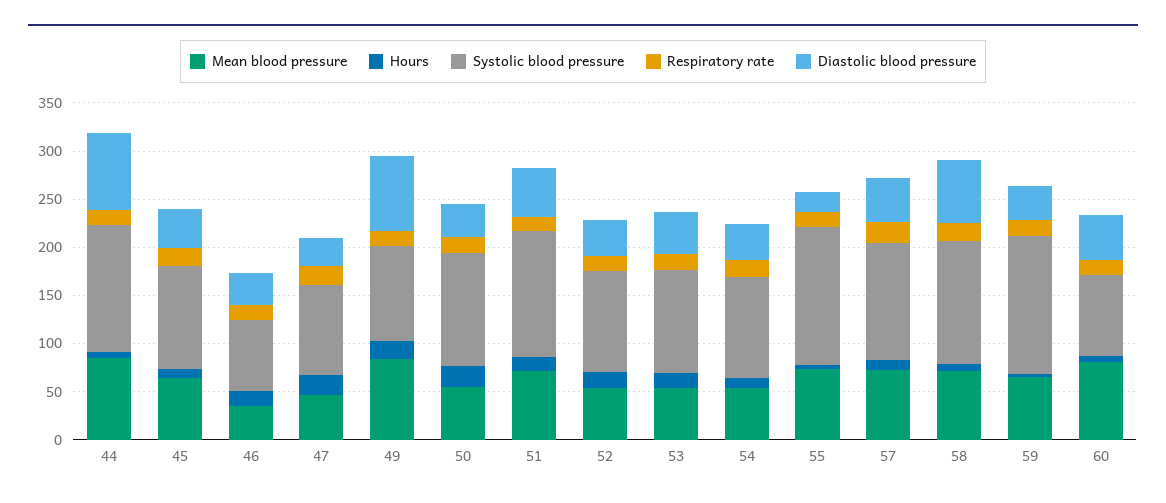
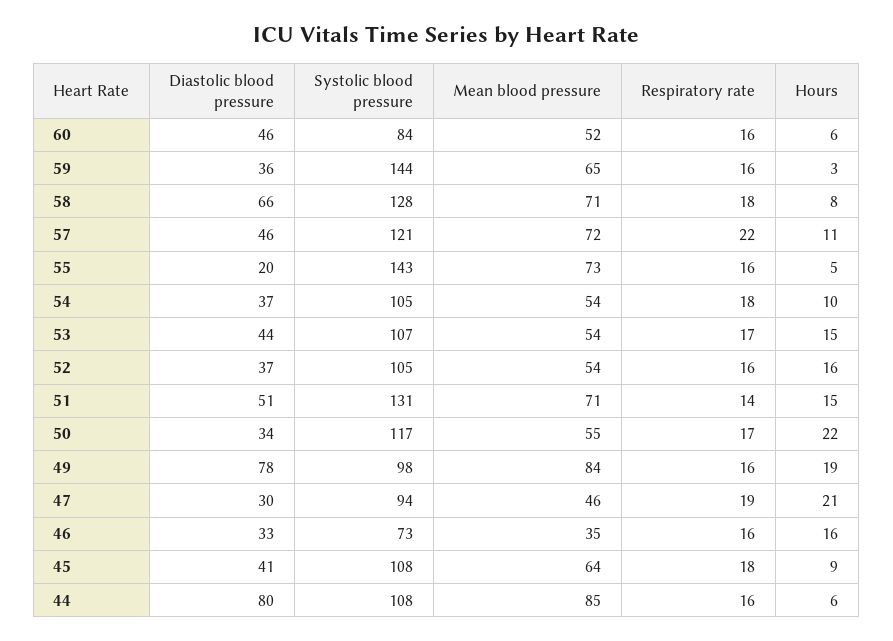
Systolic blood pressure, 44: 130 -> 108
Mean blood pressure, 60: 80 -> 52

